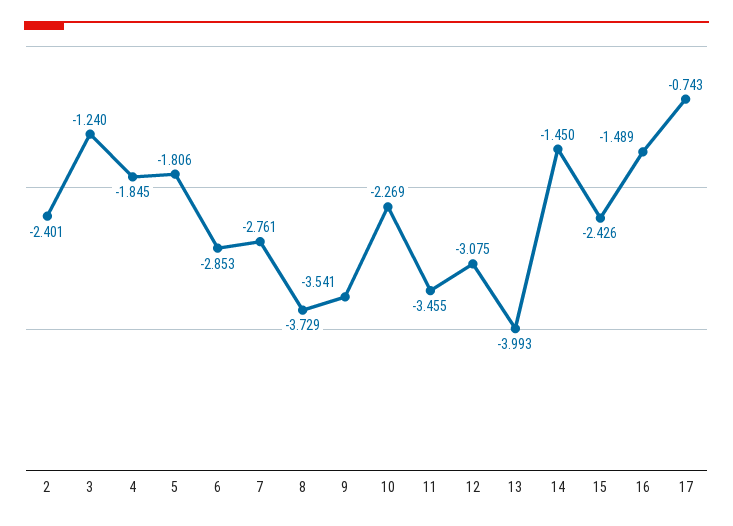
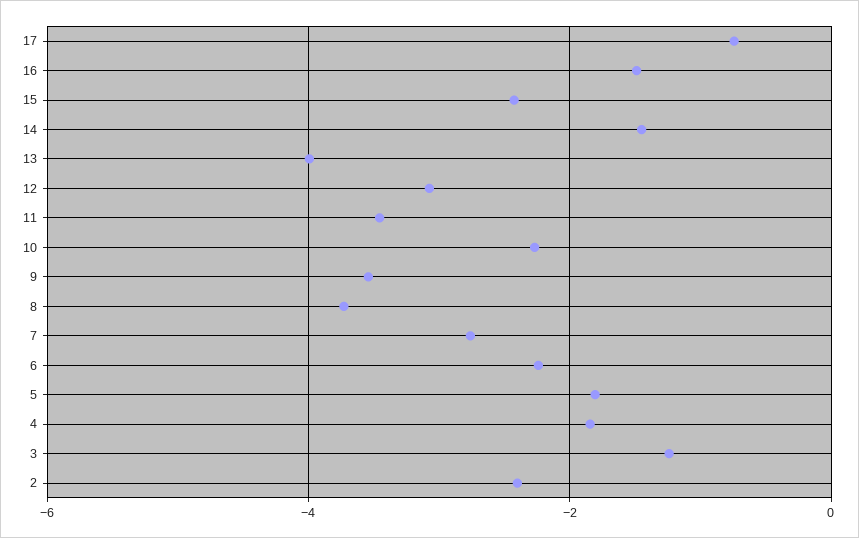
6: -2.853 -> -2.2

